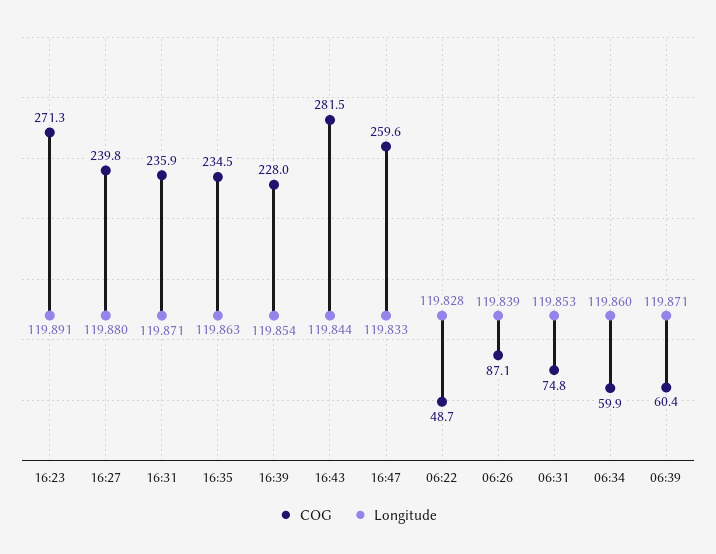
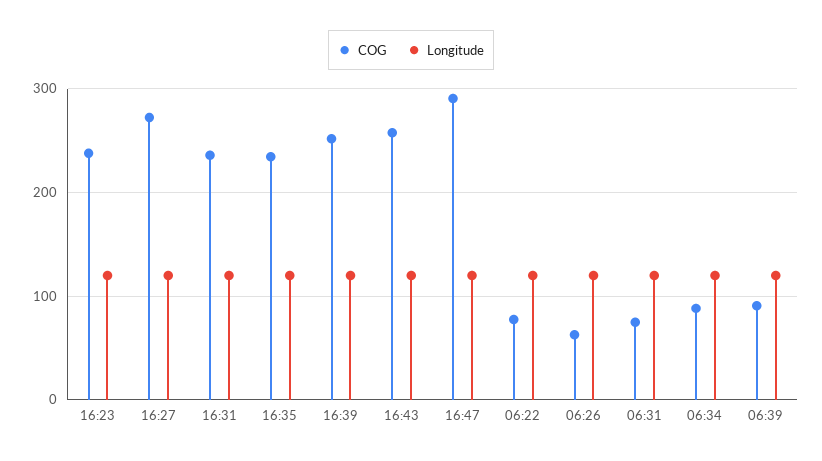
COG, 16:23: 271.3 -> 240
COG, 16:27: 239.8 -> 270
COG, 16:39: 228 -> 250
COG, 16:43: 281.5 -> 260
COG, 16:47: 259.6 -> 290
COG, 06:22: 48.7 -> 80
COG, 06:26: 87.1 -> 60
COG, 06:34: 59.9 -> 90
COG, 06:39: 60.4 -> 90

